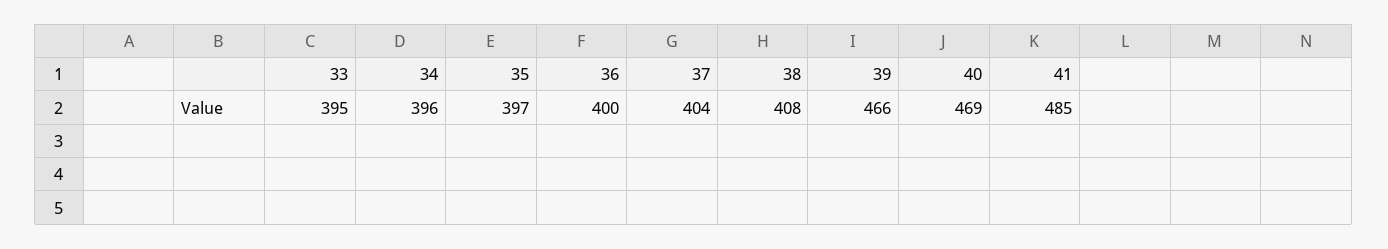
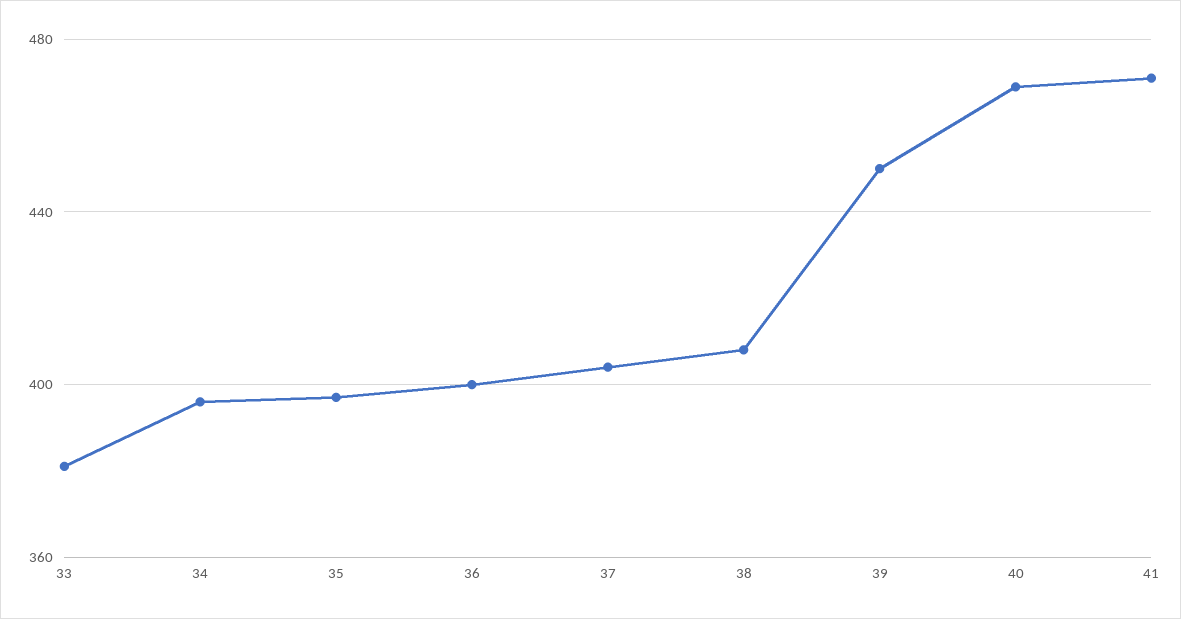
33: 395 -> 380
39: 466 -> 450
41: 485 -> 470

